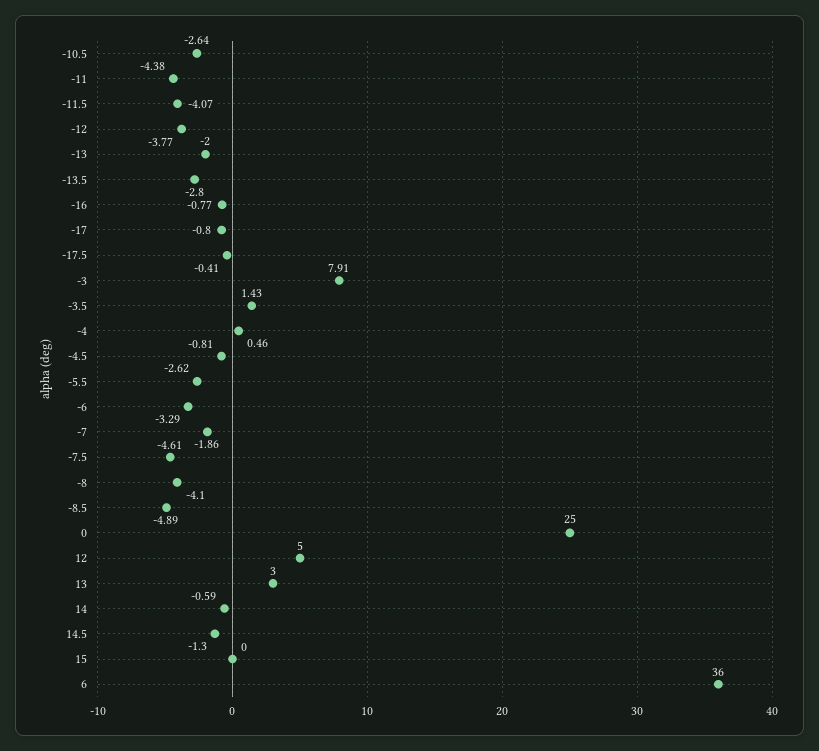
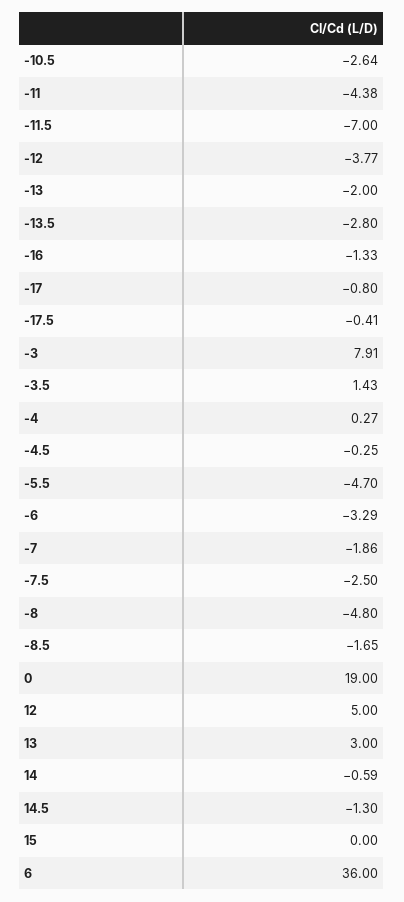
-11.5: -4.07 -> -7
-16: -0.77 -> -1.33
-4: 0.46 -> 0.27
-4.5: -0.81 -> -0.25
-5.5: -2.62 -> -4.7
-7.5: -4.61 -> -2.5
-8: -4.1 -> -4.8
-8.5: -4.89 -> -1.65
0: 25 -> 19

